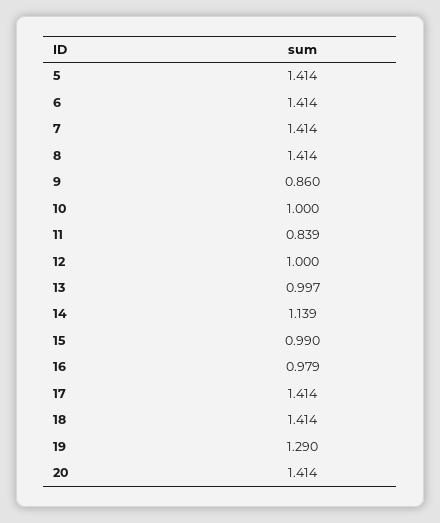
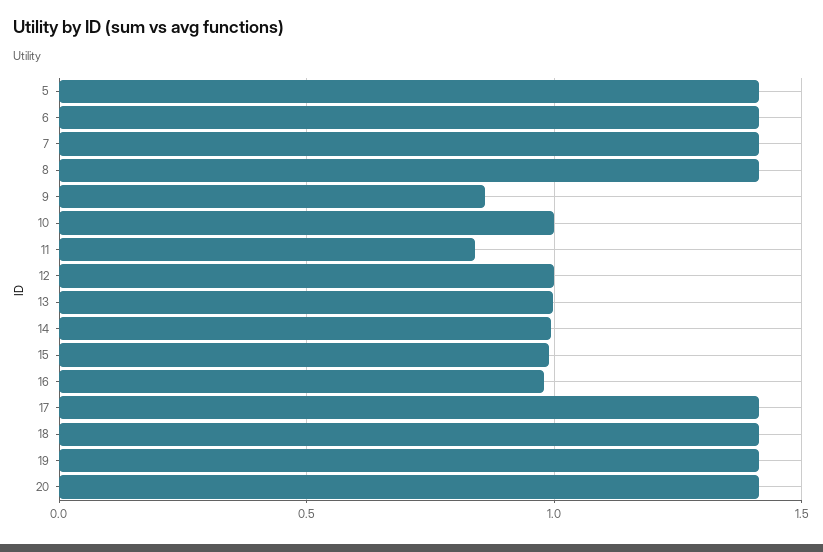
14: 1.139 -> 1
19: 1.29 -> 1.4

